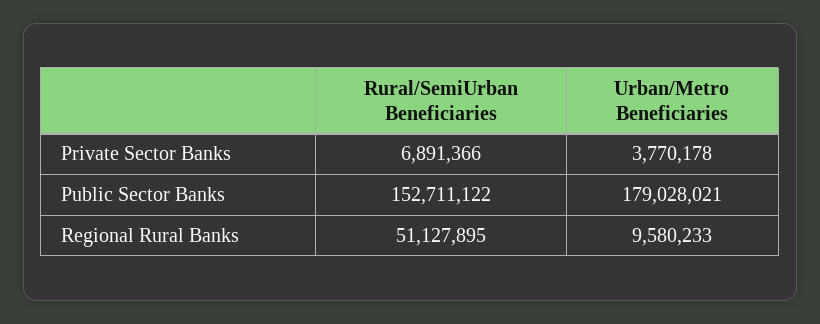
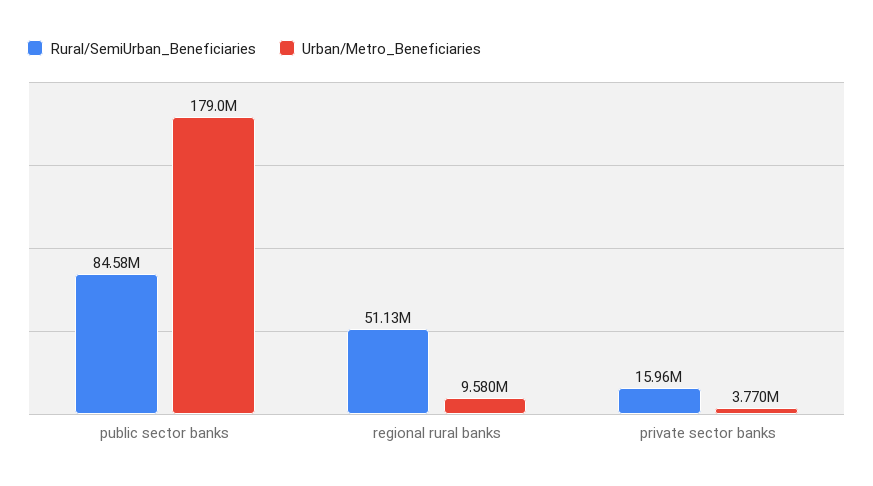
Rural/SemiUrban Beneficiaries, Private Sector Banks: 6891366 -> 15960000
Rural/SemiUrban Beneficiaries, Public Sector Banks: 152711122 -> 84580000

